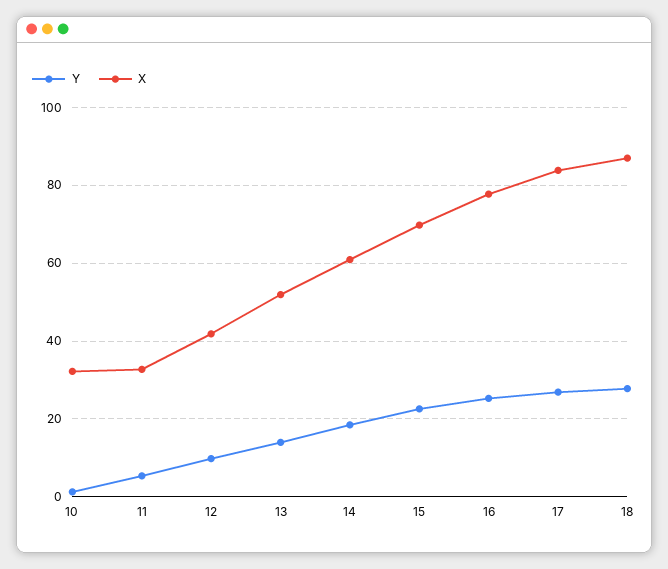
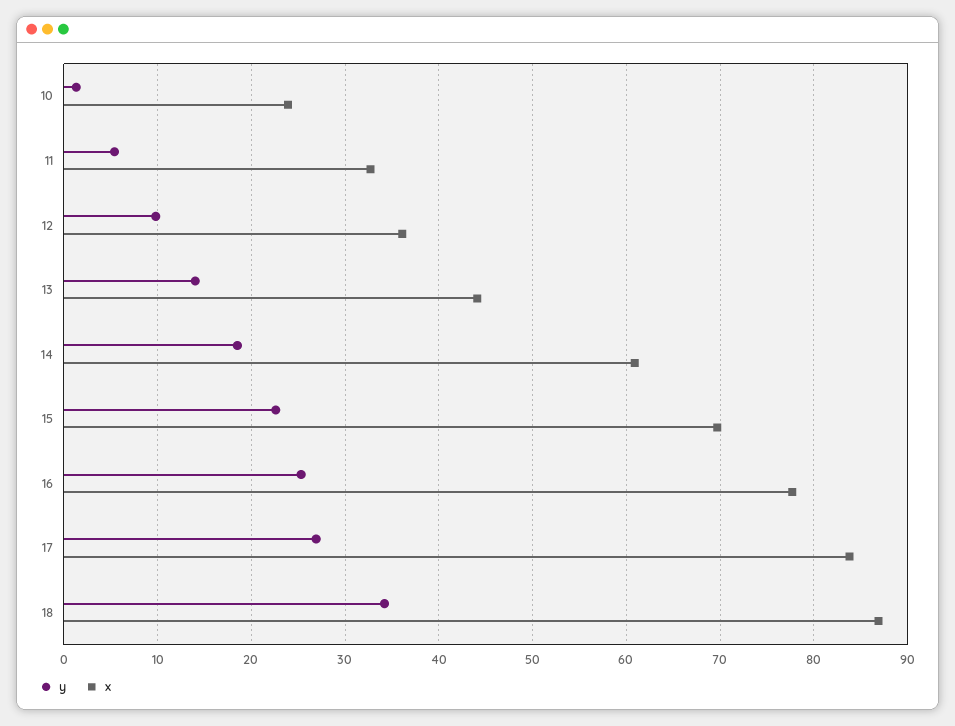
X, 10: 32 -> 24
X, 12: 42 -> 36
X, 13: 52 -> 44
Y, 18: 28 -> 34

